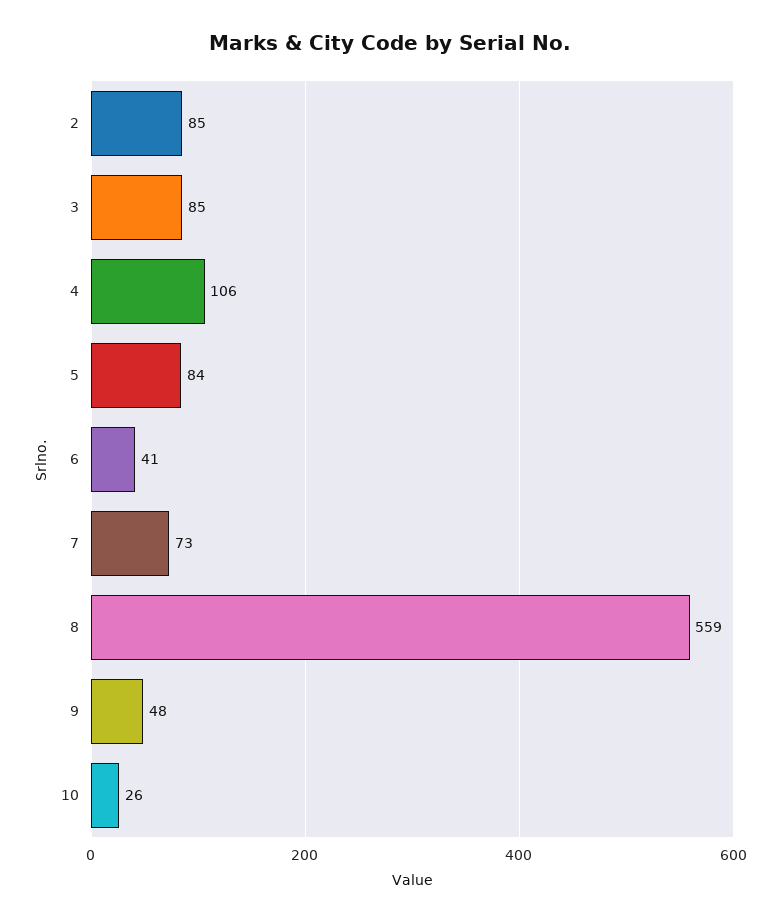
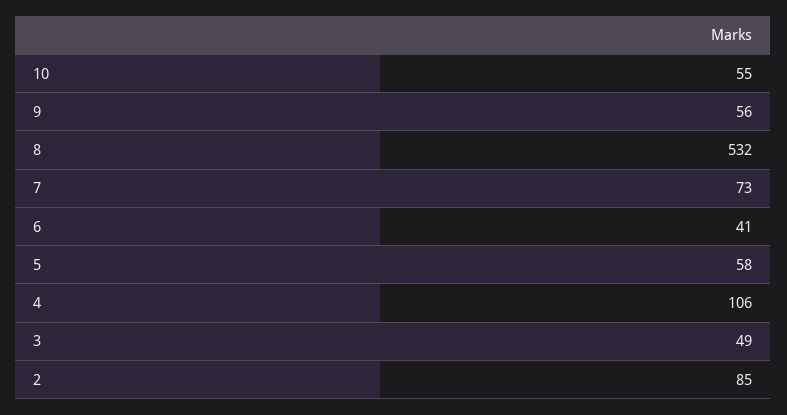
3: 85 -> 49
5: 84 -> 58
8: 559 -> 532
9: 48 -> 56
10: 26 -> 55

